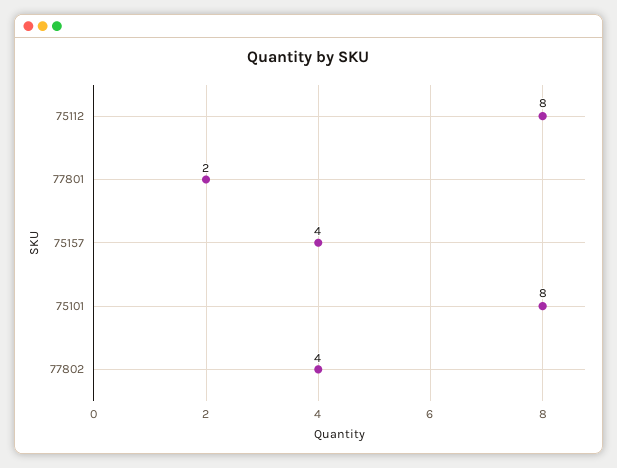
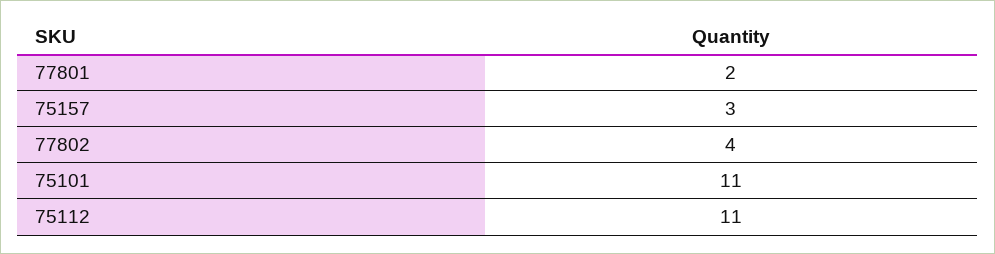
75112: 8 -> 11
75157: 4 -> 3
75101: 8 -> 11

